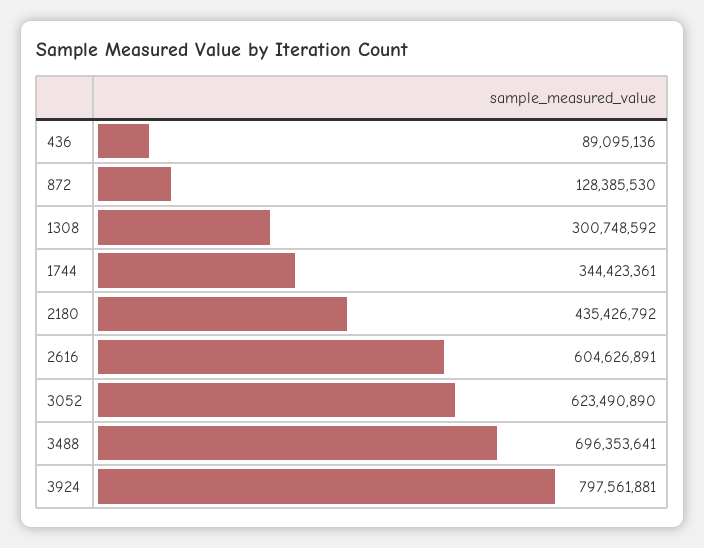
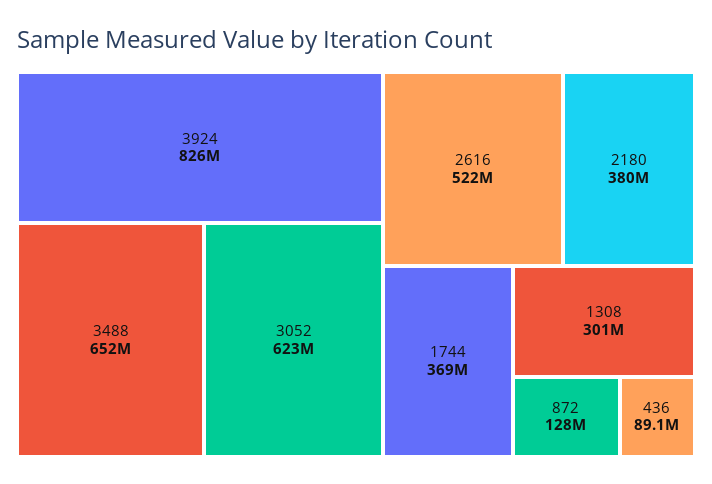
1744: 344423361 -> 369000000
2180: 435426792 -> 380000000
2616: 604626891 -> 522000000
3488: 696353641 -> 652000000
3924: 797561881 -> 826000000

